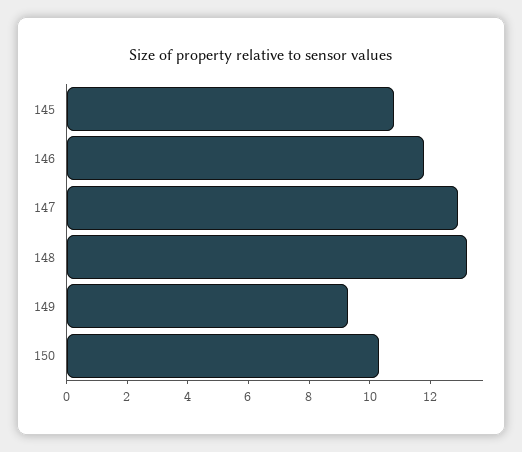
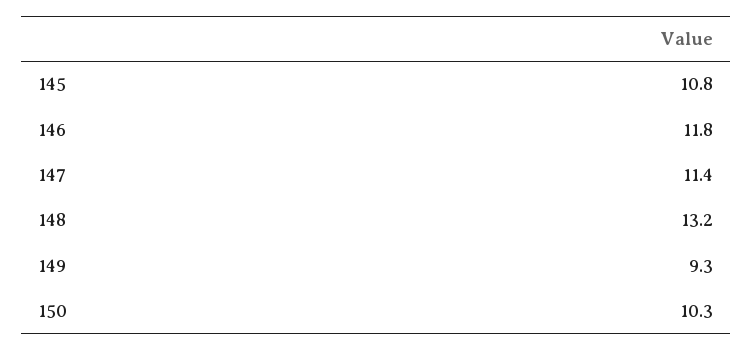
147: 13 -> 11.4

